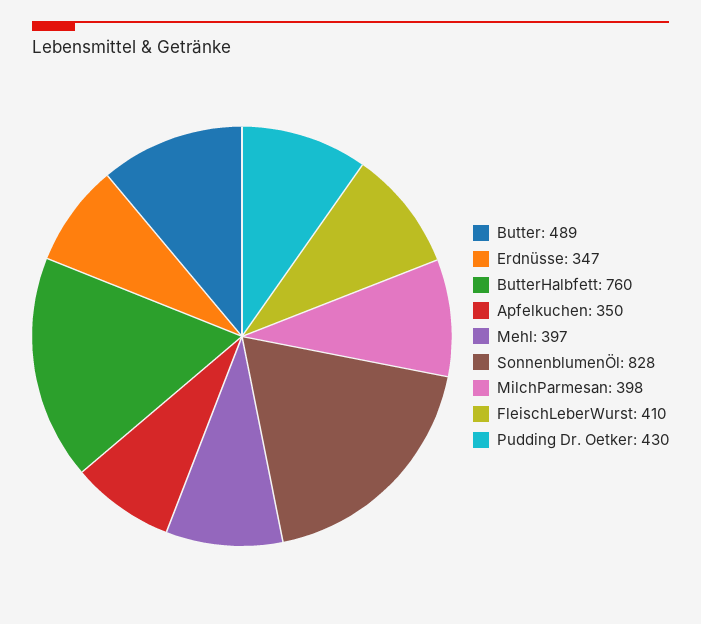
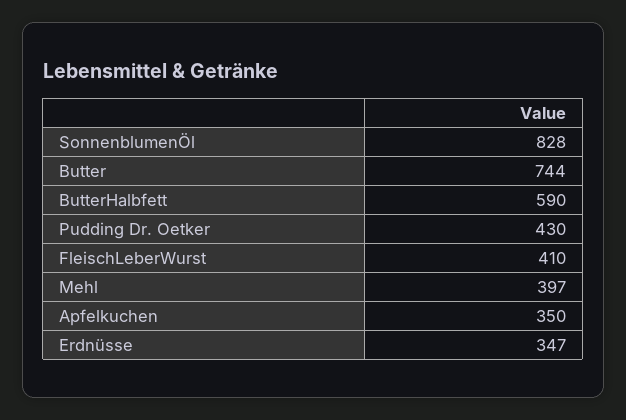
Butter: 489 -> 744
ButterHalbfett: 760 -> 590
MilchParmesan: 398 -> none

